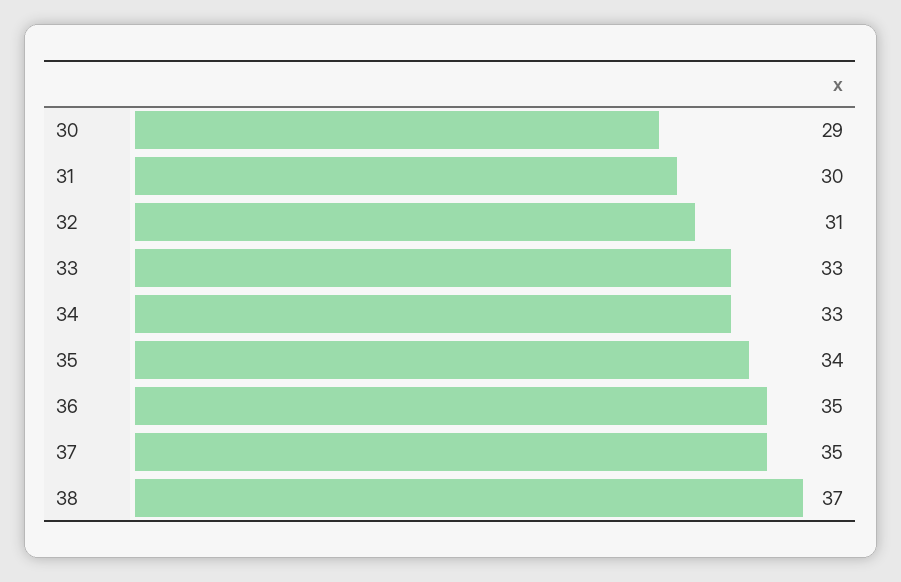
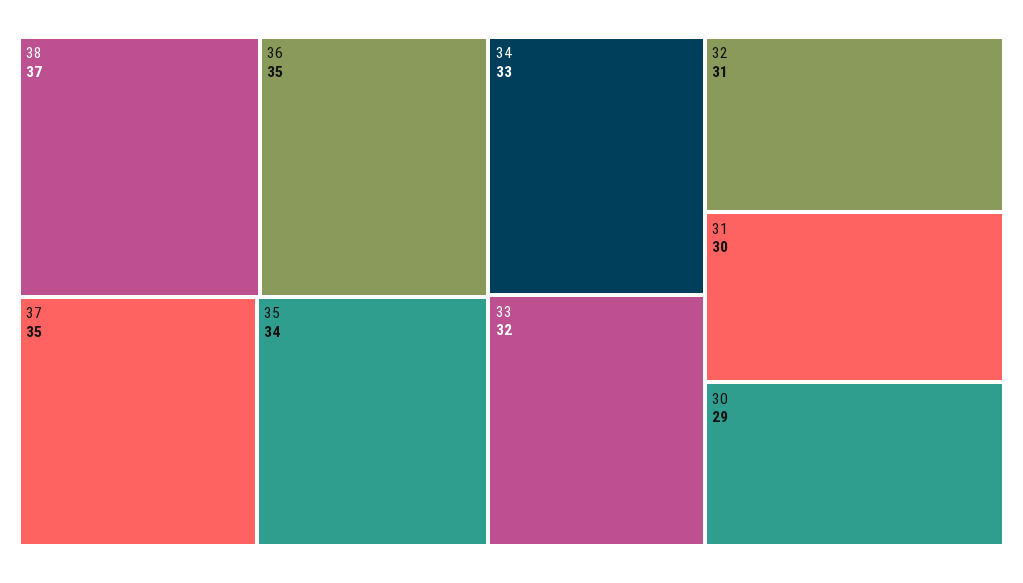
33: 33 -> 32

